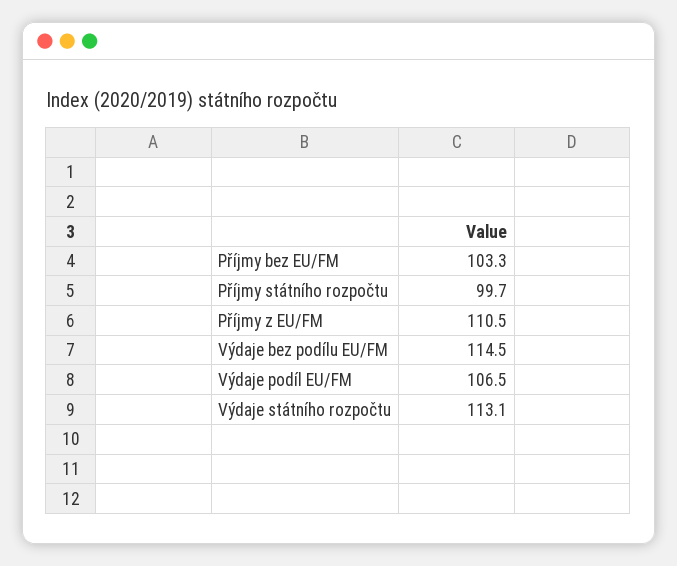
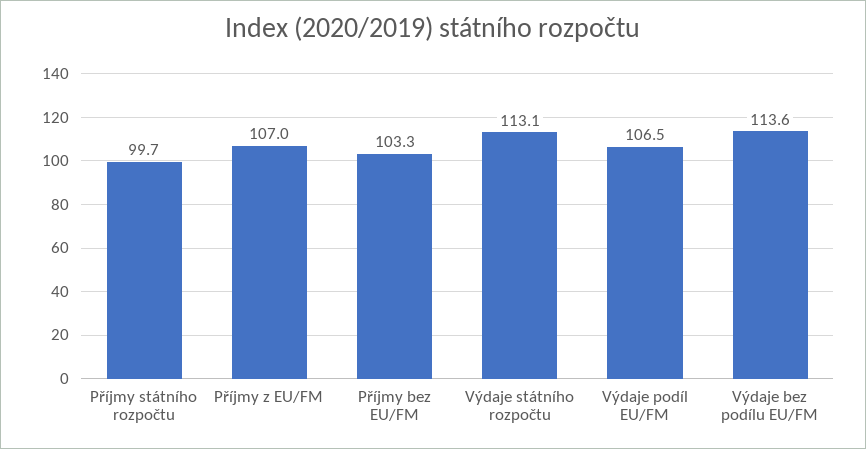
Příjmy z EU/FM: 110.5 -> 107
Výdaje bez podílu EU/FM: 114.5 -> 113.6

